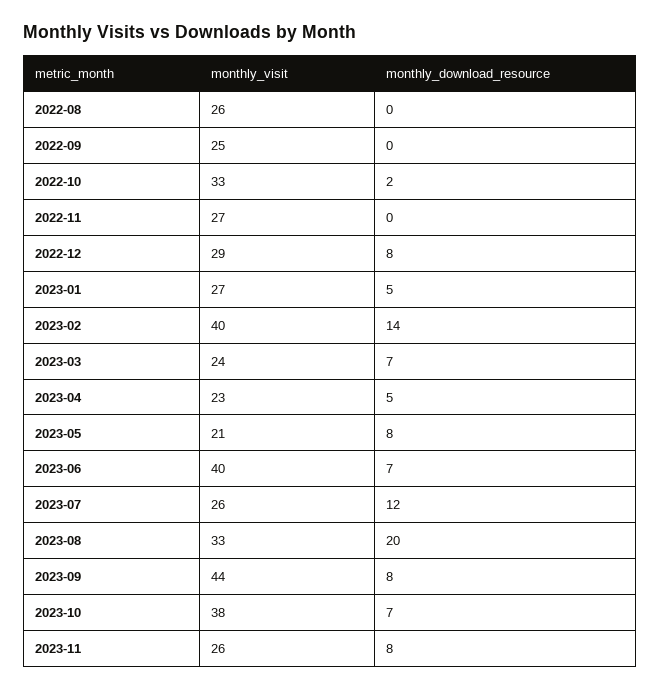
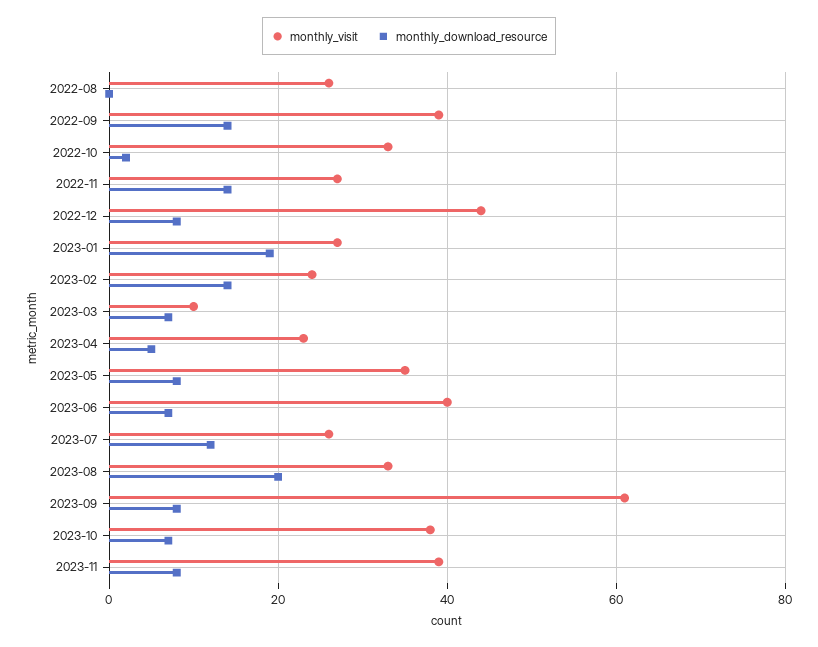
monthly_visit, 2022-09: 25 -> 40
monthly_download_resource, 2022-09: 0 -> 15
monthly_download_resource, 2022-11: 0 -> 15
monthly_visit, 2022-12: 29 -> 45
monthly_download_resource, 2023-01: 5 -> 20
monthly_visit, 2023-02: 40 -> 25
monthly_visit, 2023-03: 24 -> 10
monthly_visit, 2023-05: 21 -> 35
monthly_visit, 2023-09: 44 -> 60
monthly_visit, 2023-11: 26 -> 40

